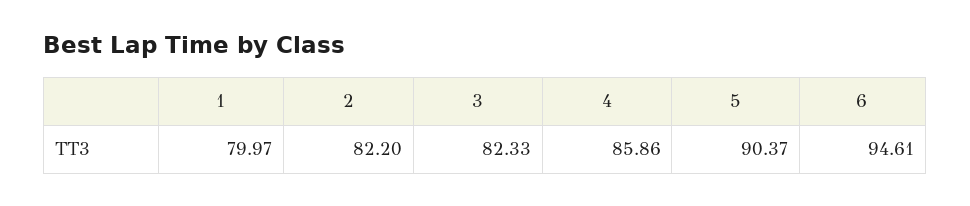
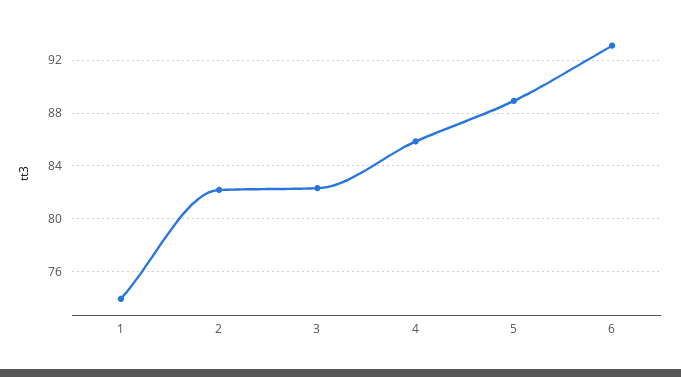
1: 79.97 -> 74
5: 90.37 -> 89
6: 94.61 -> 93

